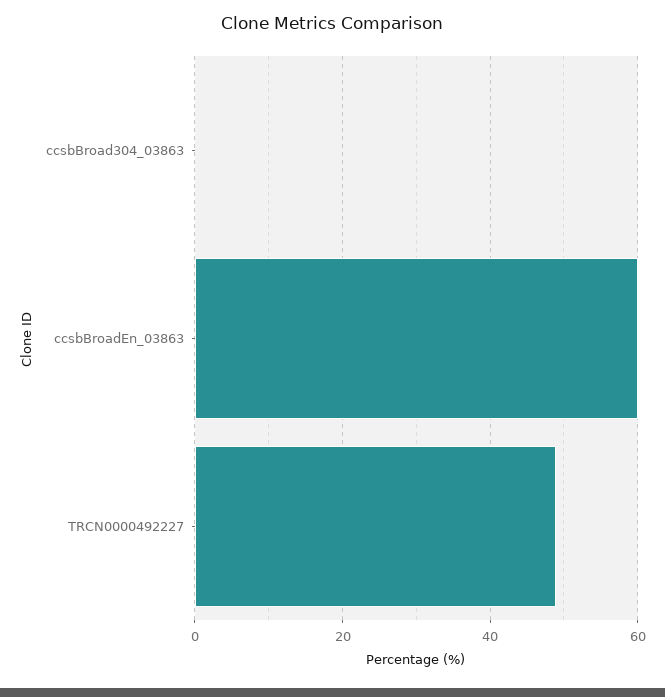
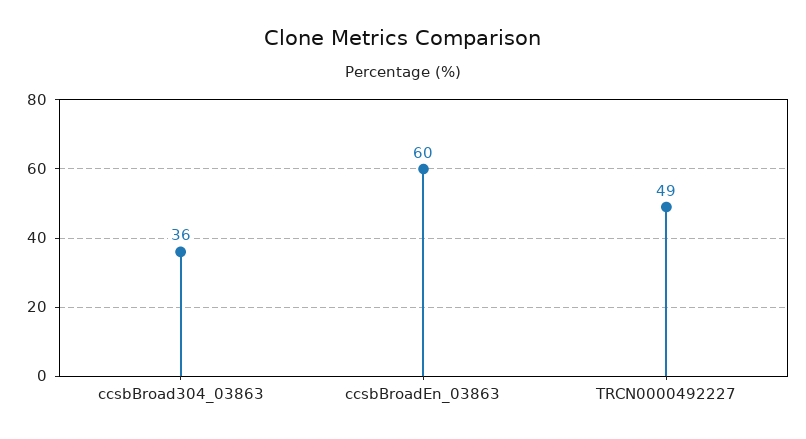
ccsbBroad304_03863: 0 -> 36

